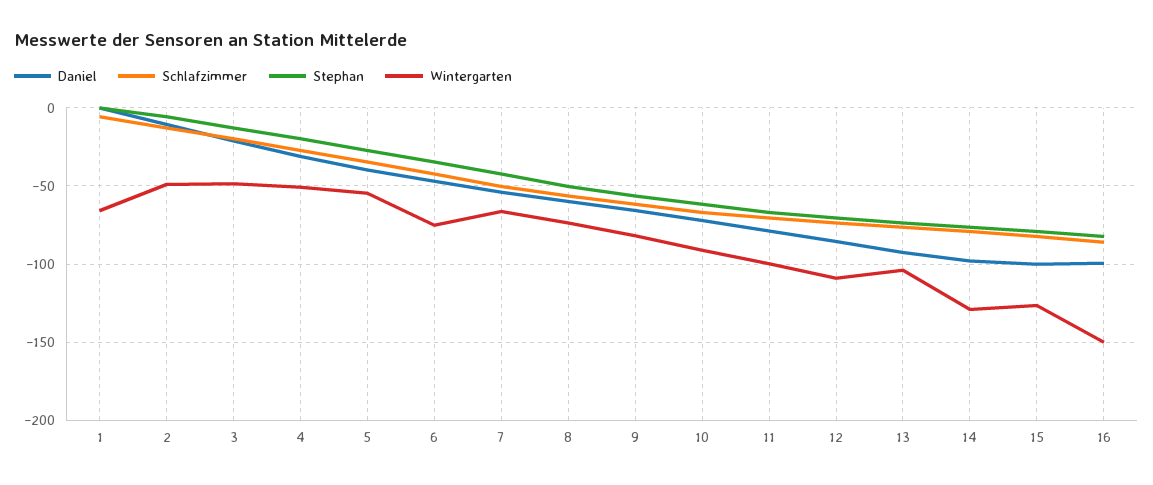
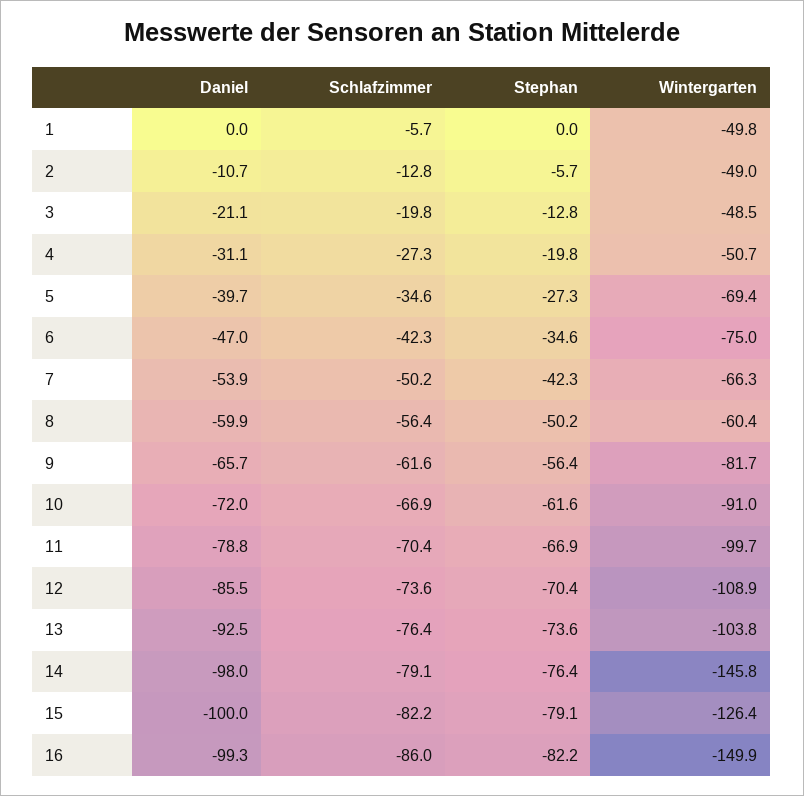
Wintergarten, 1: -65 -> -49.8
Wintergarten, 5: -55 -> -69.4
Wintergarten, 8: -75 -> -60.4
Wintergarten, 14: -130 -> -145.8

